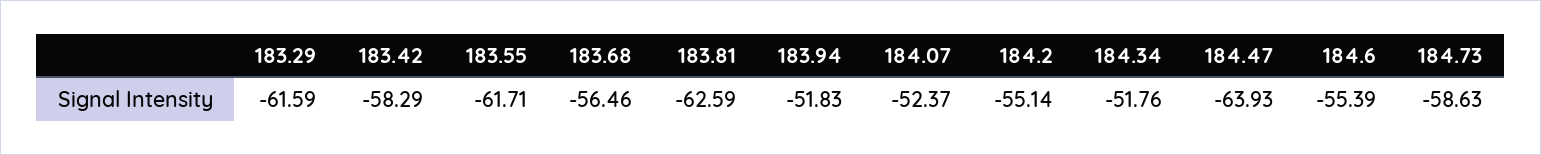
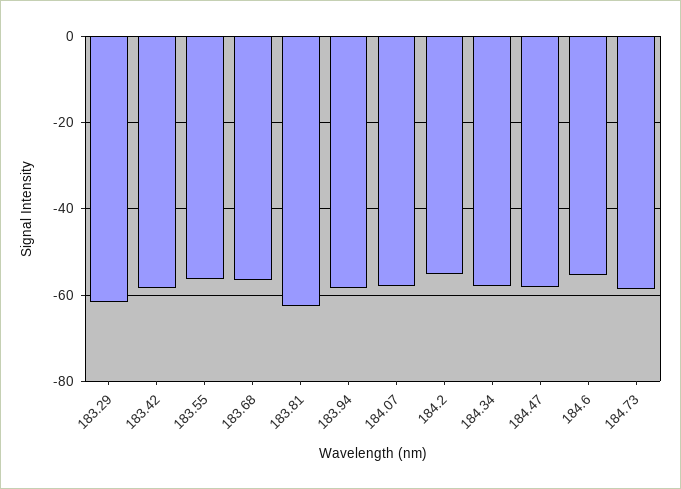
183.55: -61.71 -> -56
183.94: -51.83 -> -58
184.07: -52.37 -> -58
184.34: -51.76 -> -58
184.47: -63.93 -> -58

